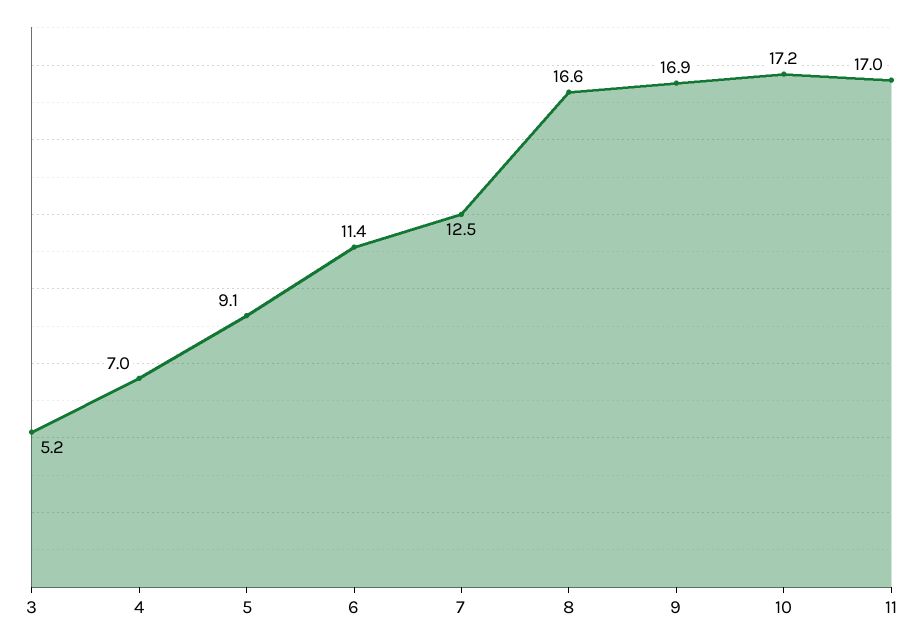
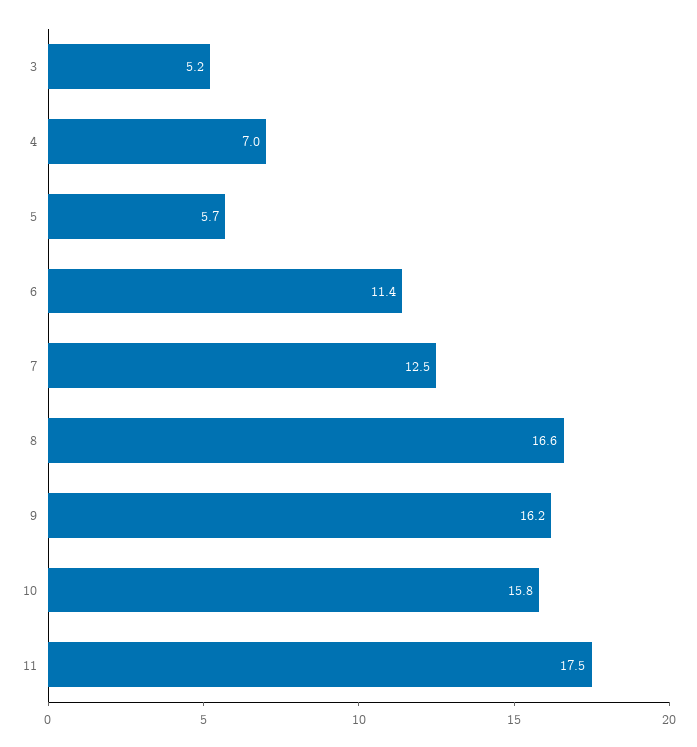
5: 9.1 -> 5.7
9: 16.9 -> 16.2
10: 17.2 -> 15.8
11: 17 -> 17.5

